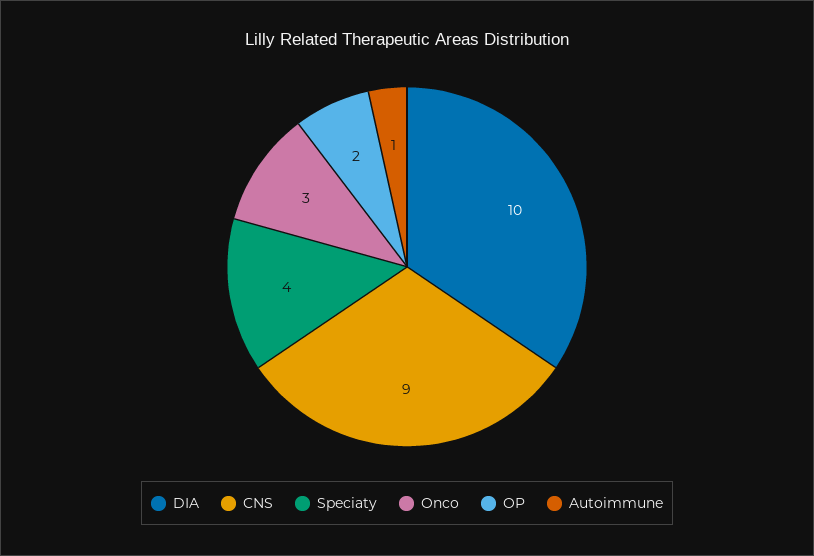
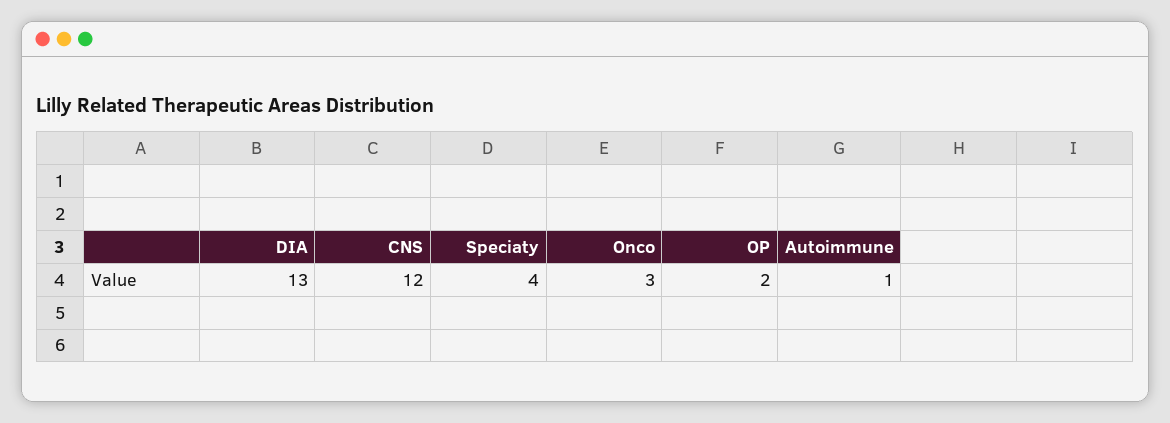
DIA: 10 -> 13
CNS: 9 -> 12

